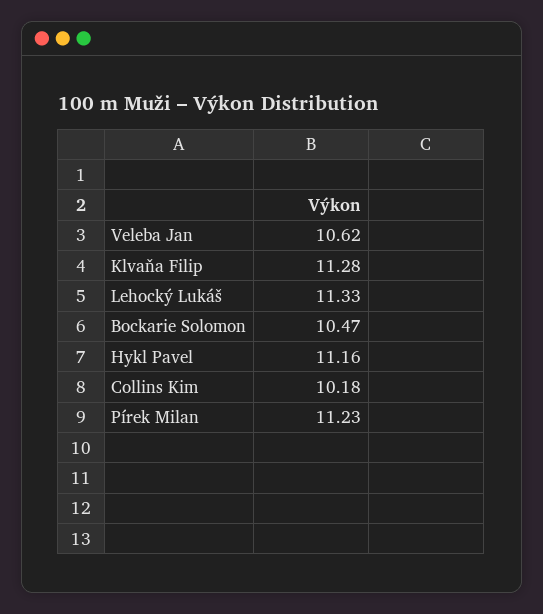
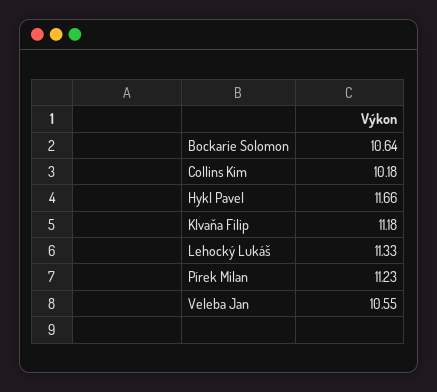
Veleba Jan: 10.62 -> 10.55
Klvaňa Filip: 11.28 -> 11.18
Bockarie Solomon: 10.47 -> 10.64
Hykl Pavel: 11.16 -> 11.66

